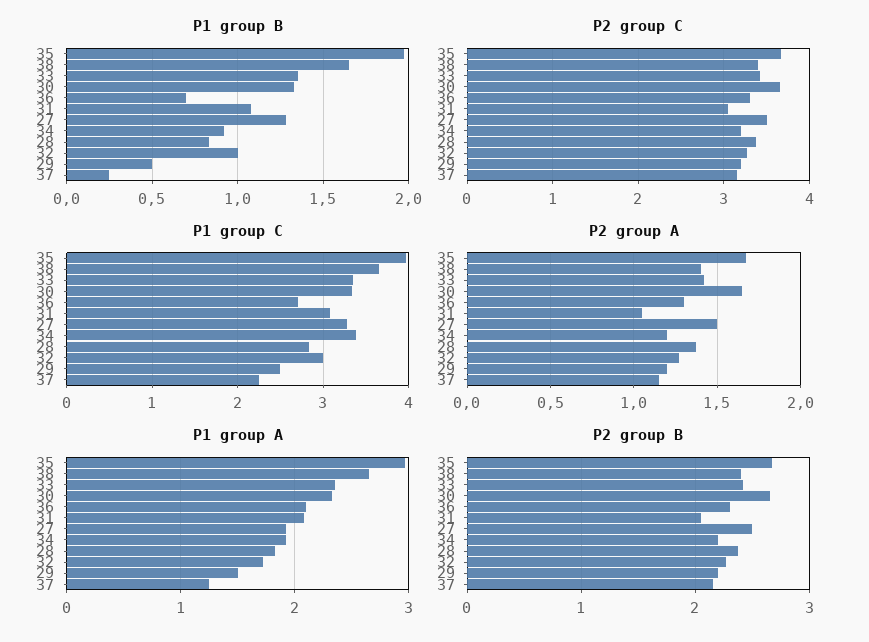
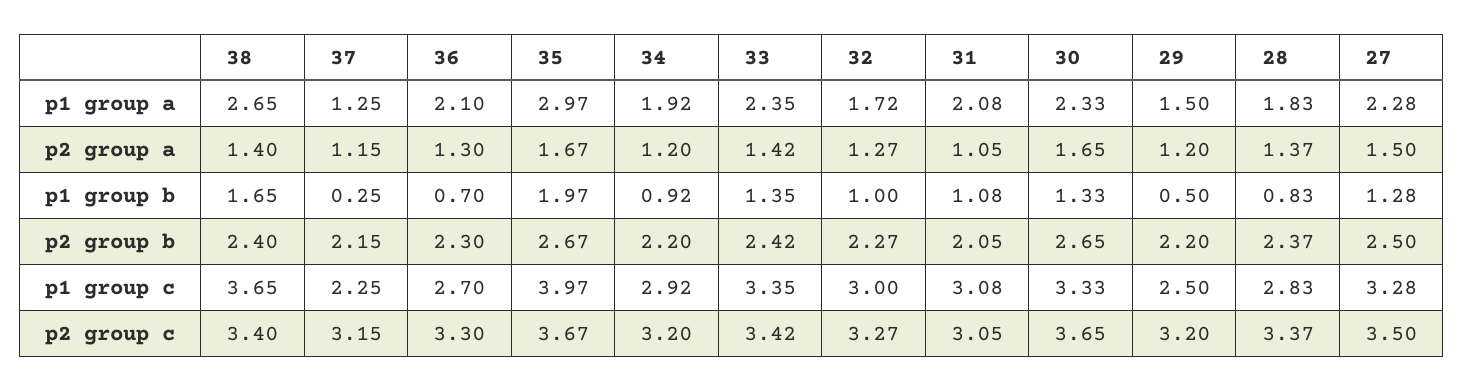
P1 group C, 34: 3.4 -> 2.92
P1 group A, 27: 1.9 -> 2.28

